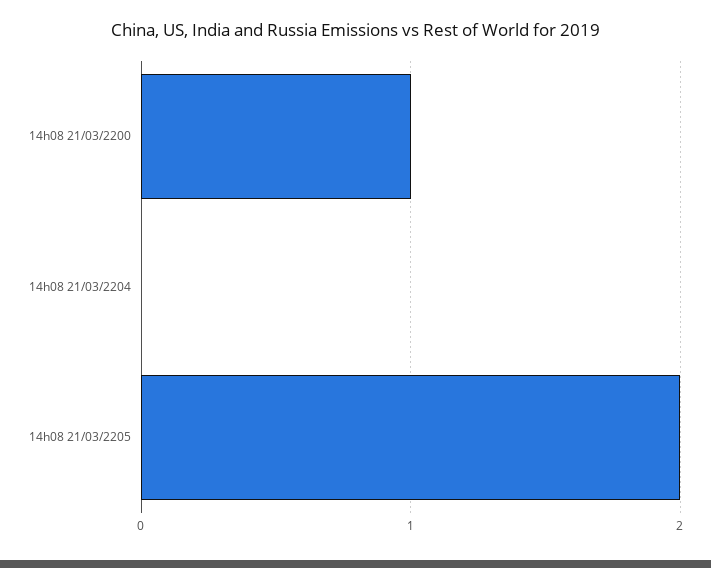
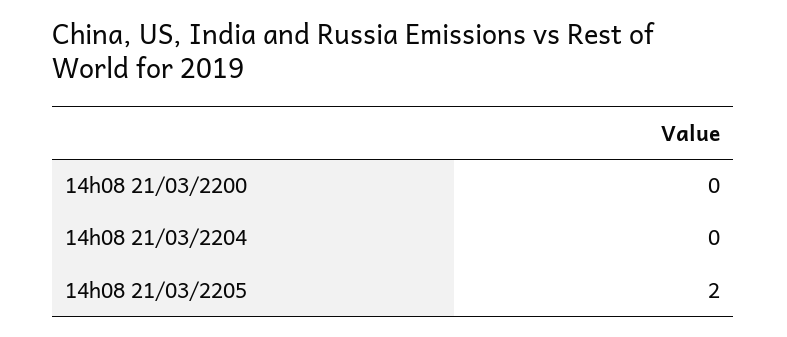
14h08 21/03/2200: 1 -> 0

